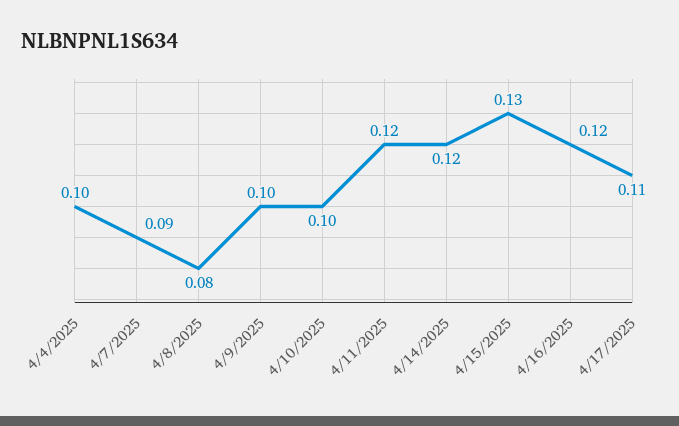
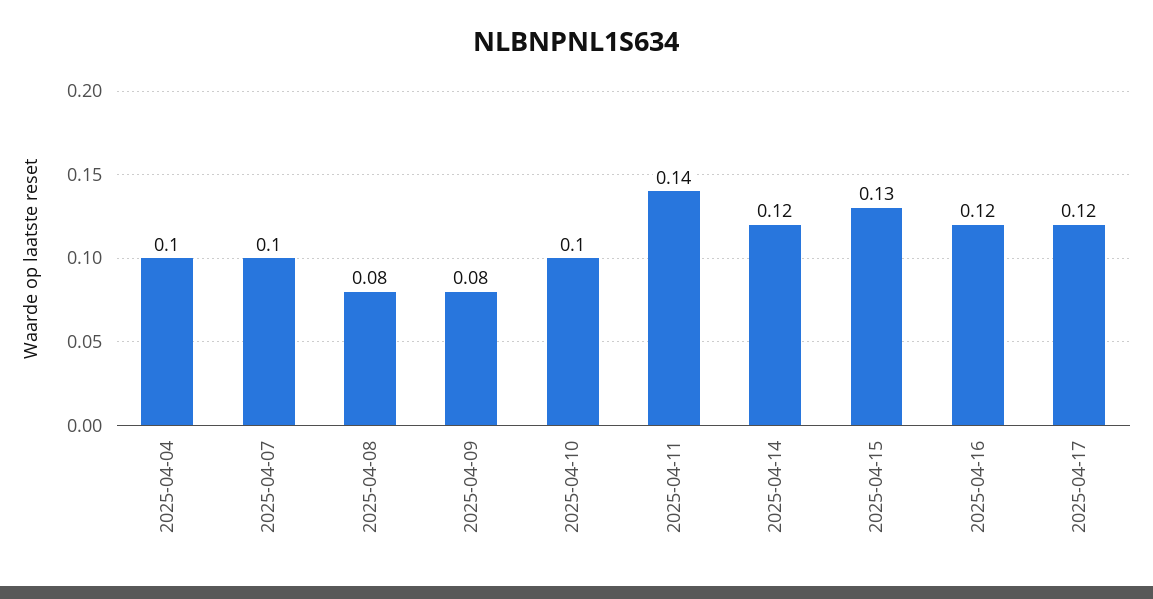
4/7/2025: 0.09 -> 0.1
4/9/2025: 0.1 -> 0.08
4/11/2025: 0.12 -> 0.14
4/17/2025: 0.11 -> 0.12

